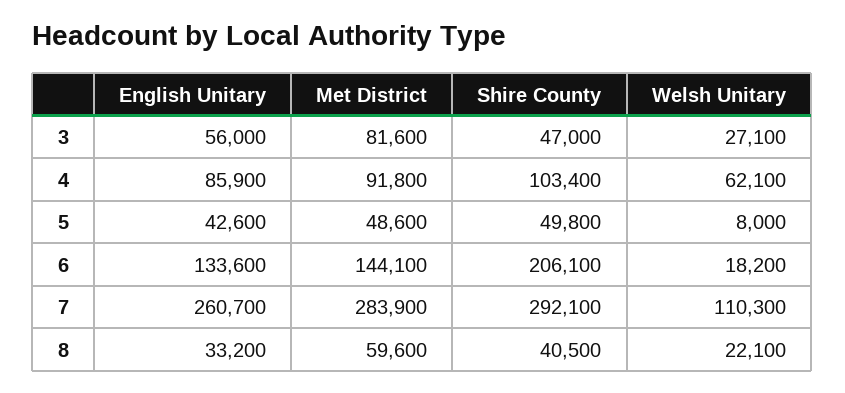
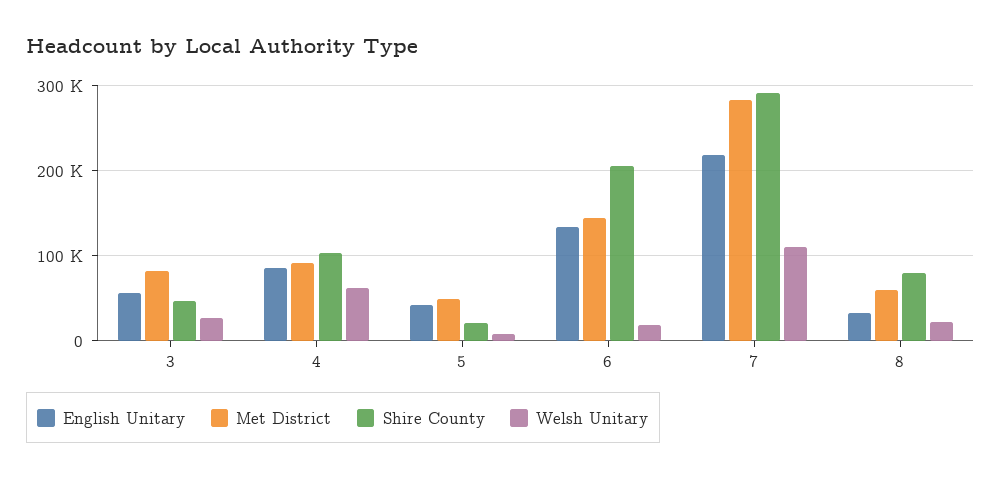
Shire County, 5: 49800 -> 20000
English Unitary, 7: 260700 -> 220000
Shire County, 8: 40500 -> 80000

